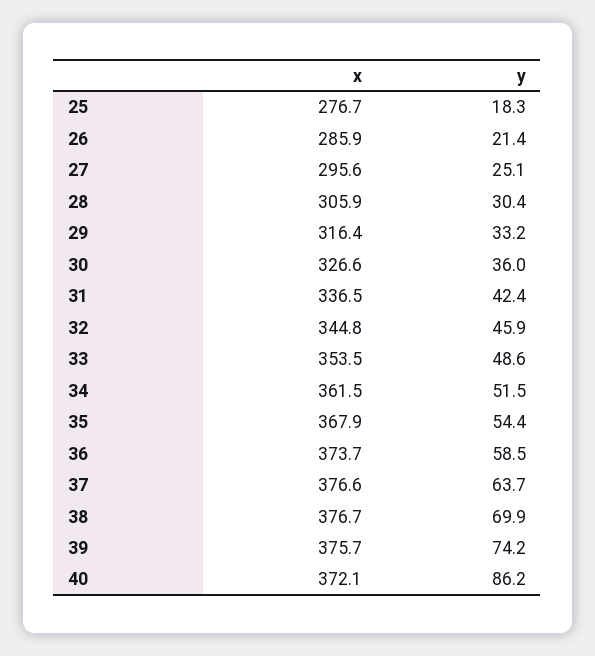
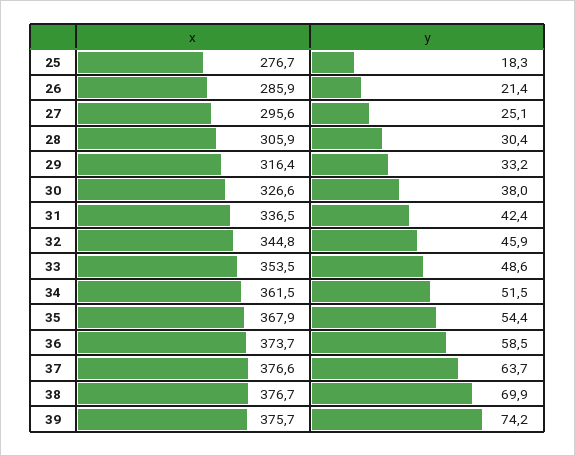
y, 30: 36 -> 38
x, 40: 372.1 -> none
y, 40: 86.2 -> none

